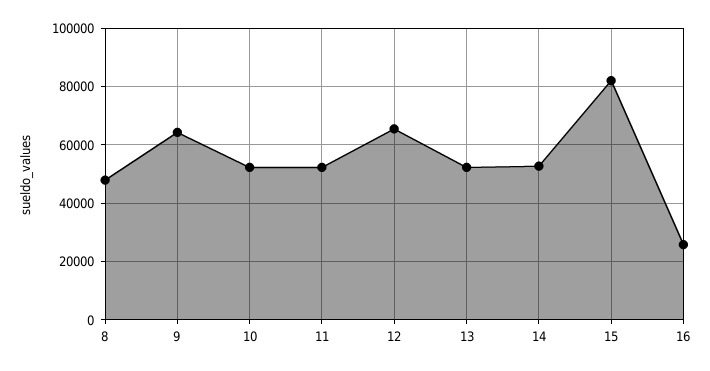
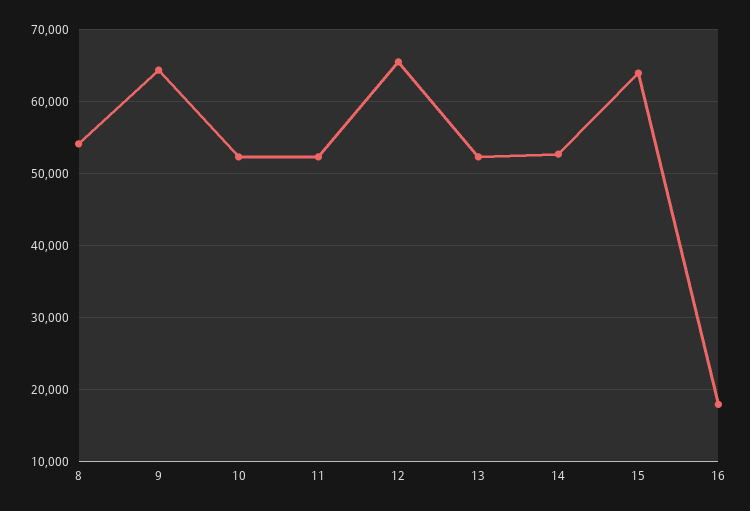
8: 47500 -> 54000
15: 82500 -> 64000
16: 25000 -> 18000

